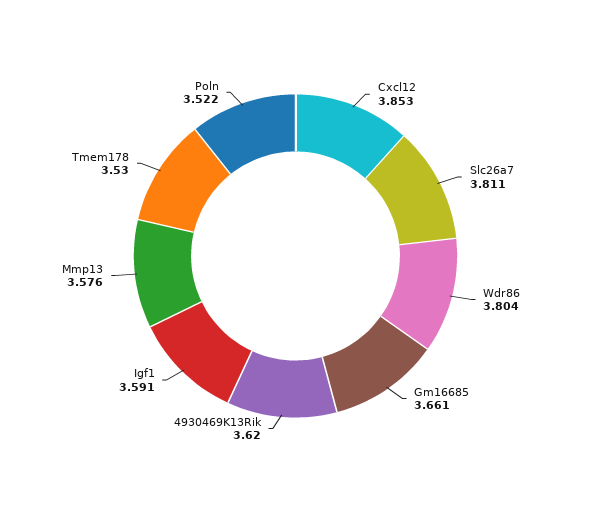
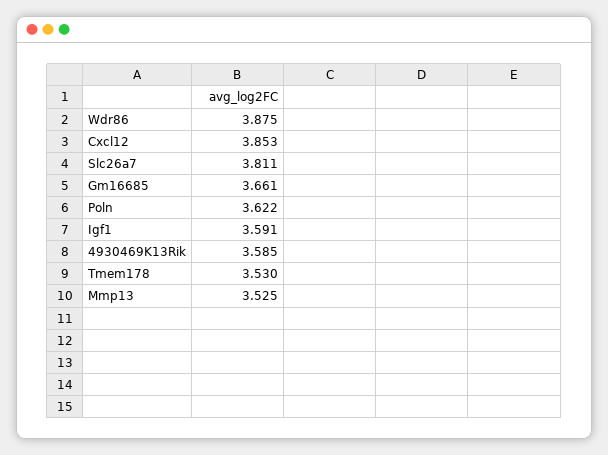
Wdr86: 3.804 -> 3.875
4930469K13Rik: 3.62 -> 3.585
Mmp13: 3.576 -> 3.525
Poln: 3.522 -> 3.622

